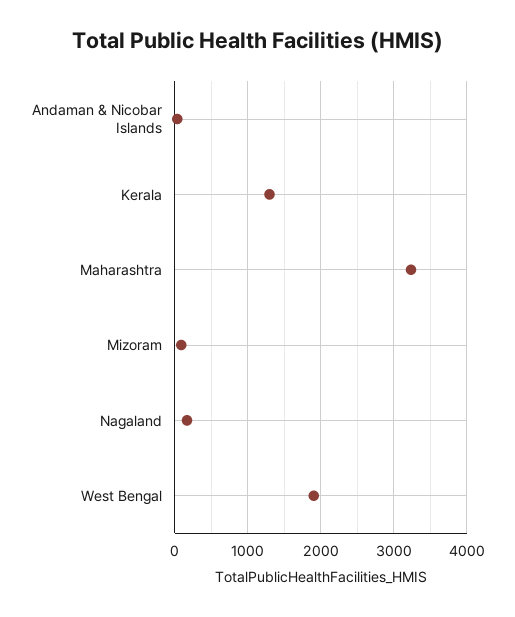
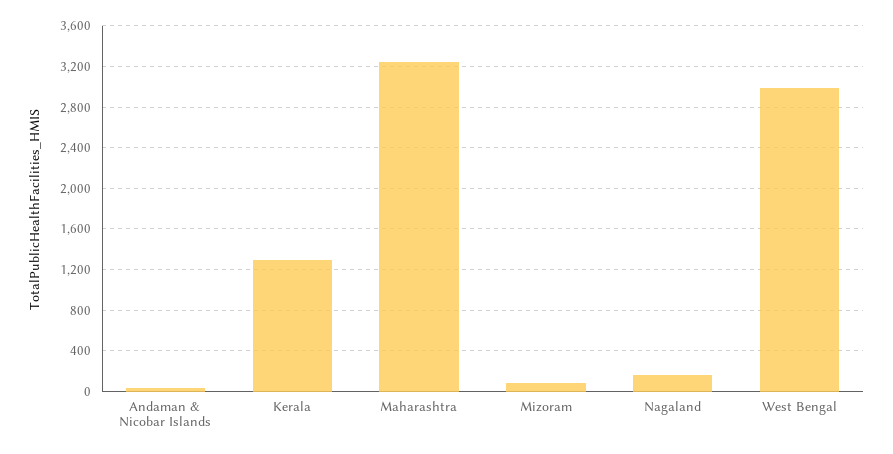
West Bengal: 1900 -> 3000

